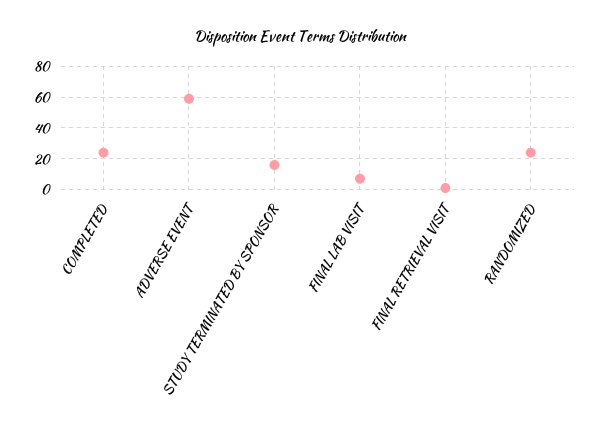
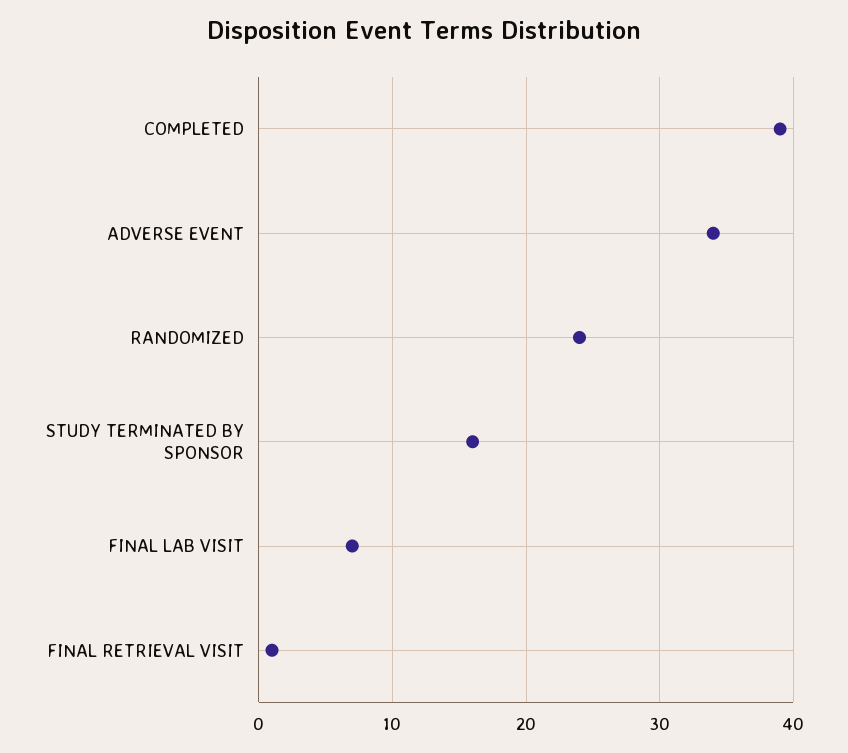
COMPLETED: 25 -> 39
ADVERSE EVENT: 60 -> 34

